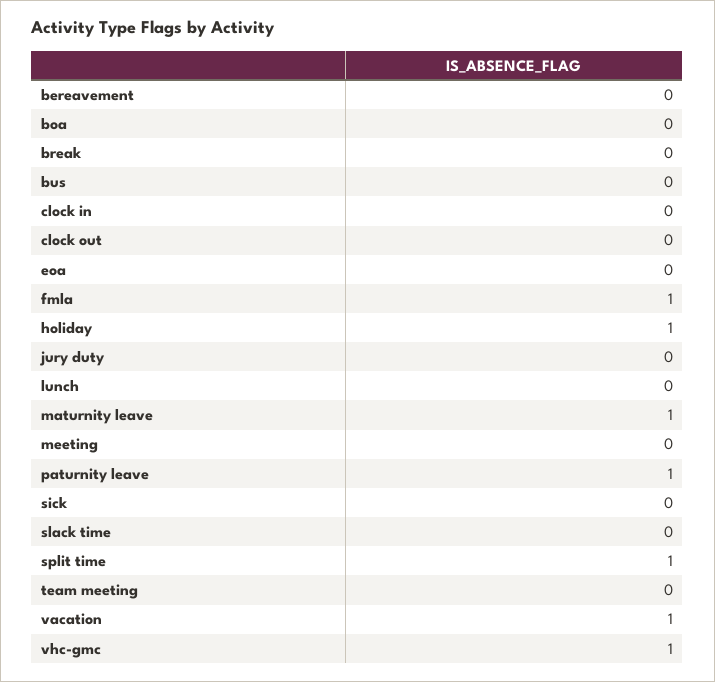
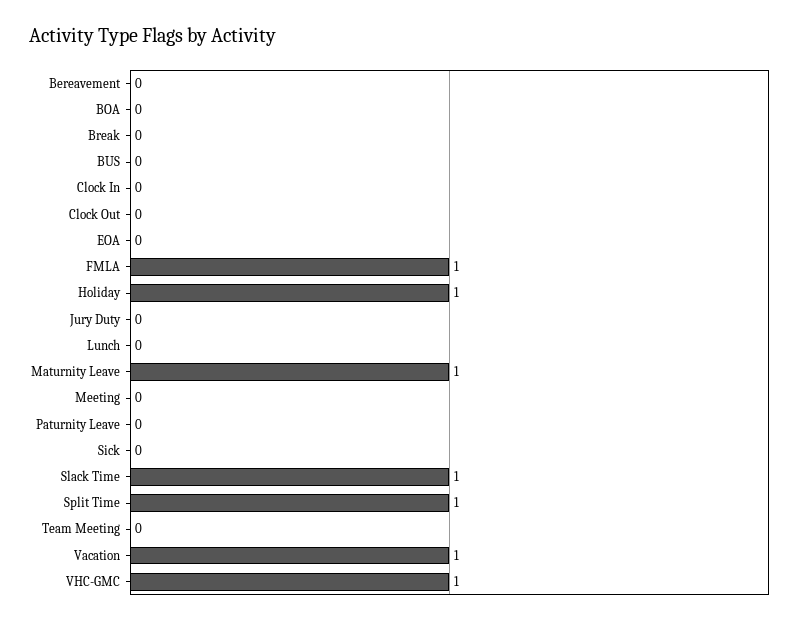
paturnity leave: 1 -> 0
slack time: 0 -> 1

